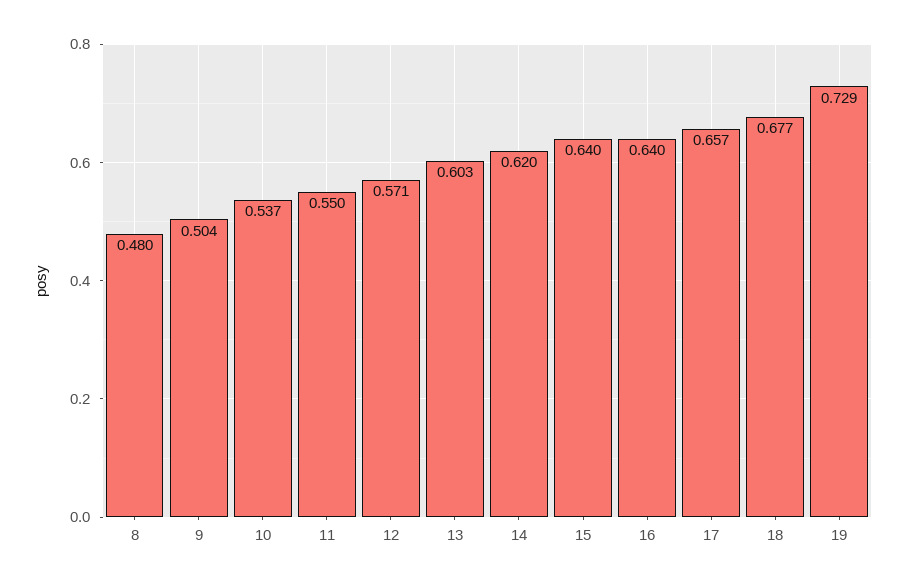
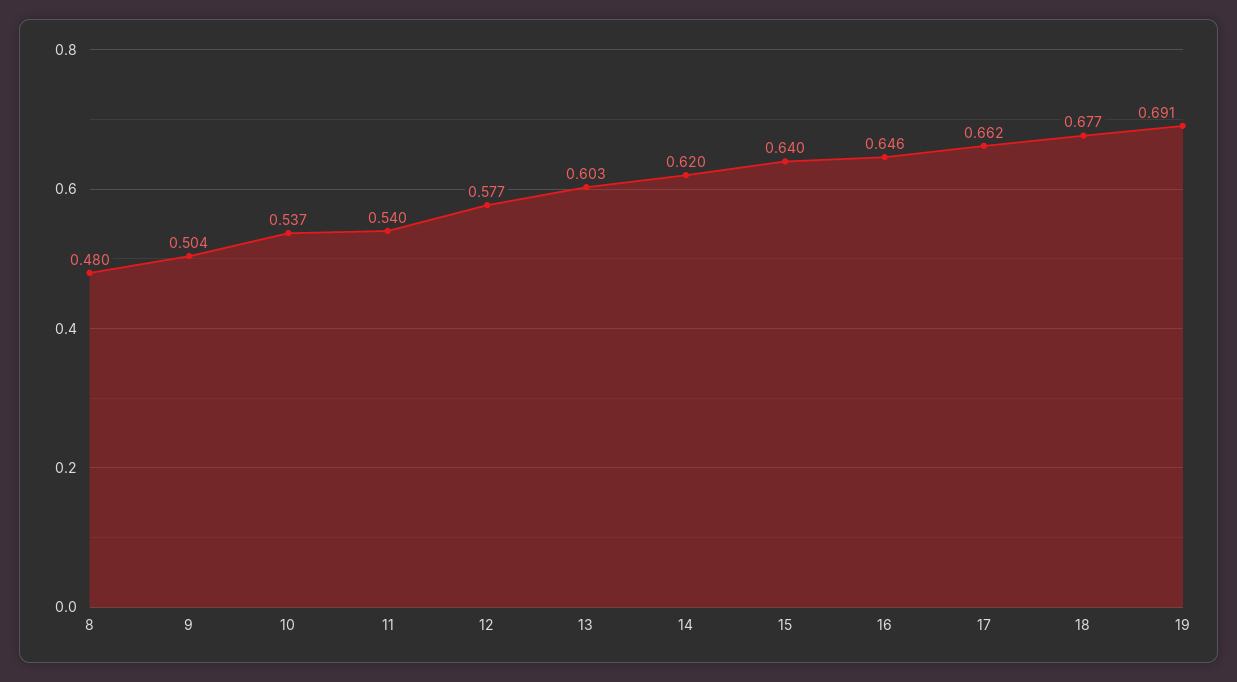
11: 0.55 -> 0.54
12: 0.571 -> 0.577
16: 0.64 -> 0.646
17: 0.657 -> 0.662
19: 0.729 -> 0.691

